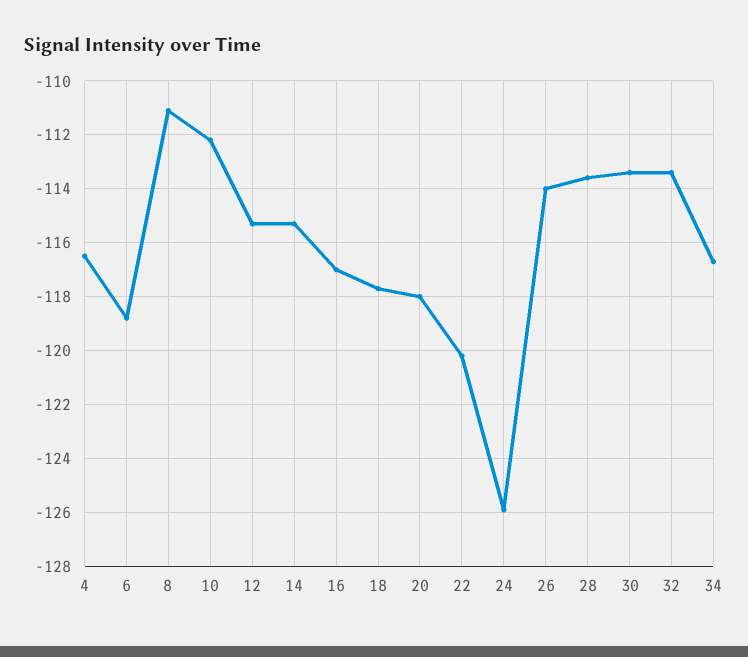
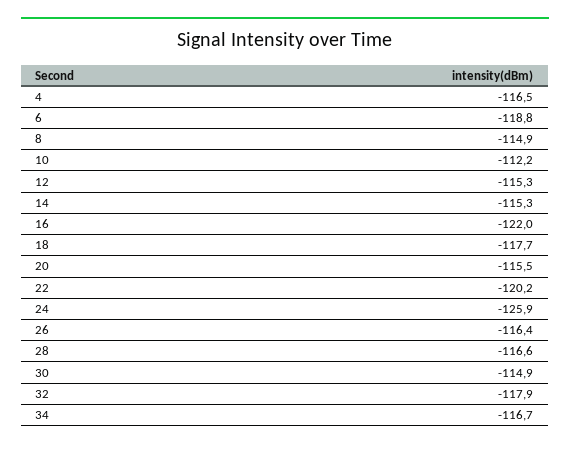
8: -111 -> -114.9
16: -117 -> -122
20: -118 -> -115.5
26: -114 -> -116.4
28: -113.5 -> -116.6
30: -113.5 -> -114.9
32: -113.5 -> -117.9

